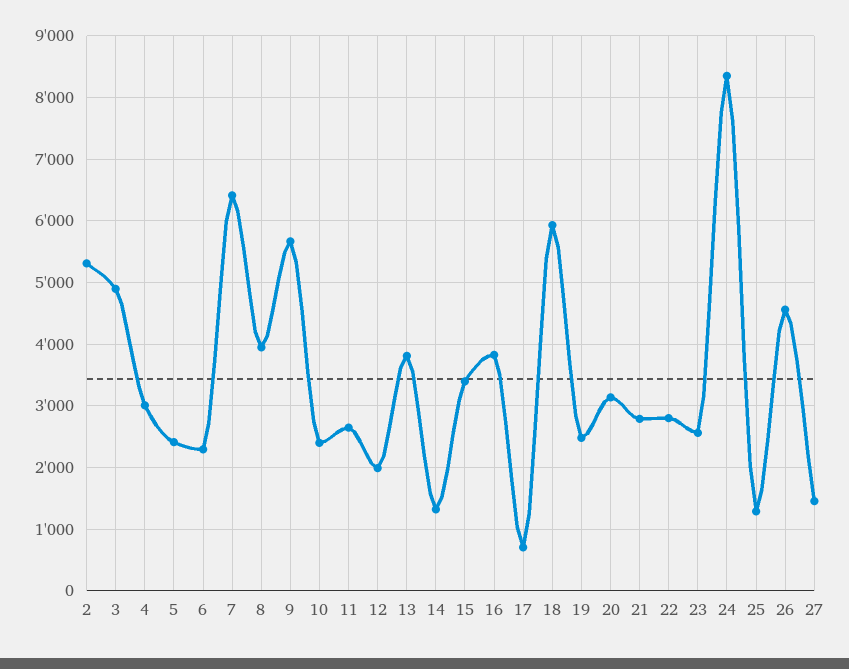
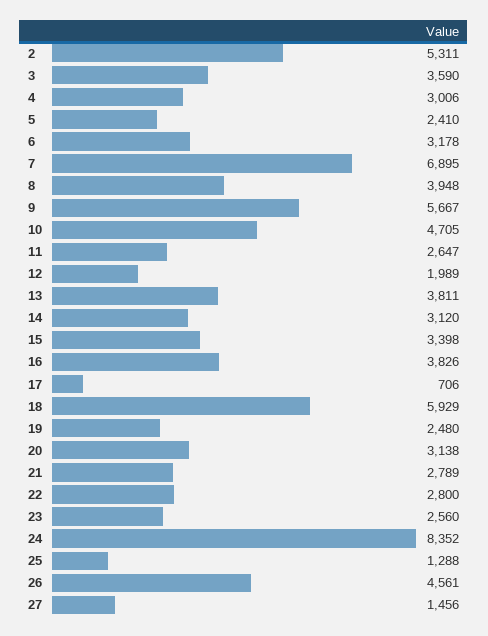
3: 4900 -> 3590
6: 2300 -> 3178
7: 6400 -> 6895
10: 2400 -> 4705
14: 1300 -> 3120

